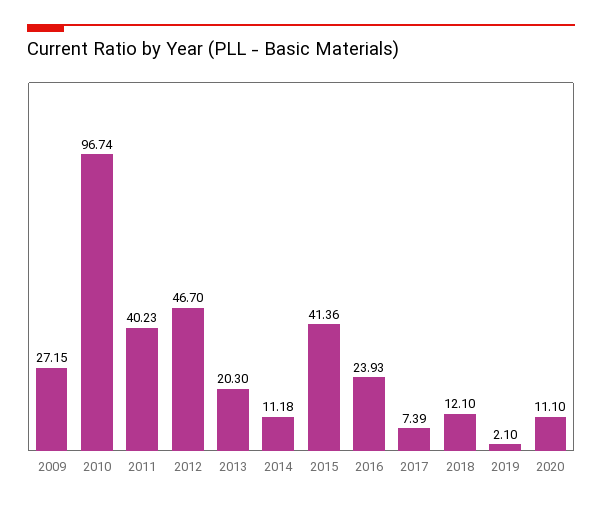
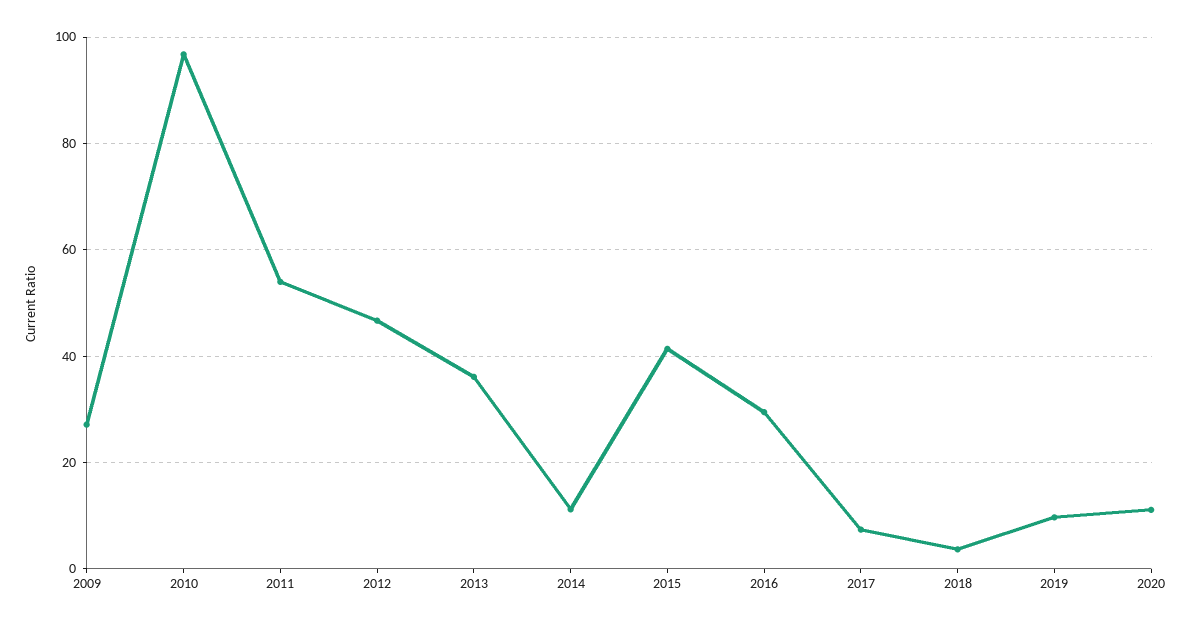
2011: 40.23 -> 54
2013: 20.3 -> 36
2016: 23.93 -> 30
2018: 12.1 -> 4
2019: 2.1 -> 10

